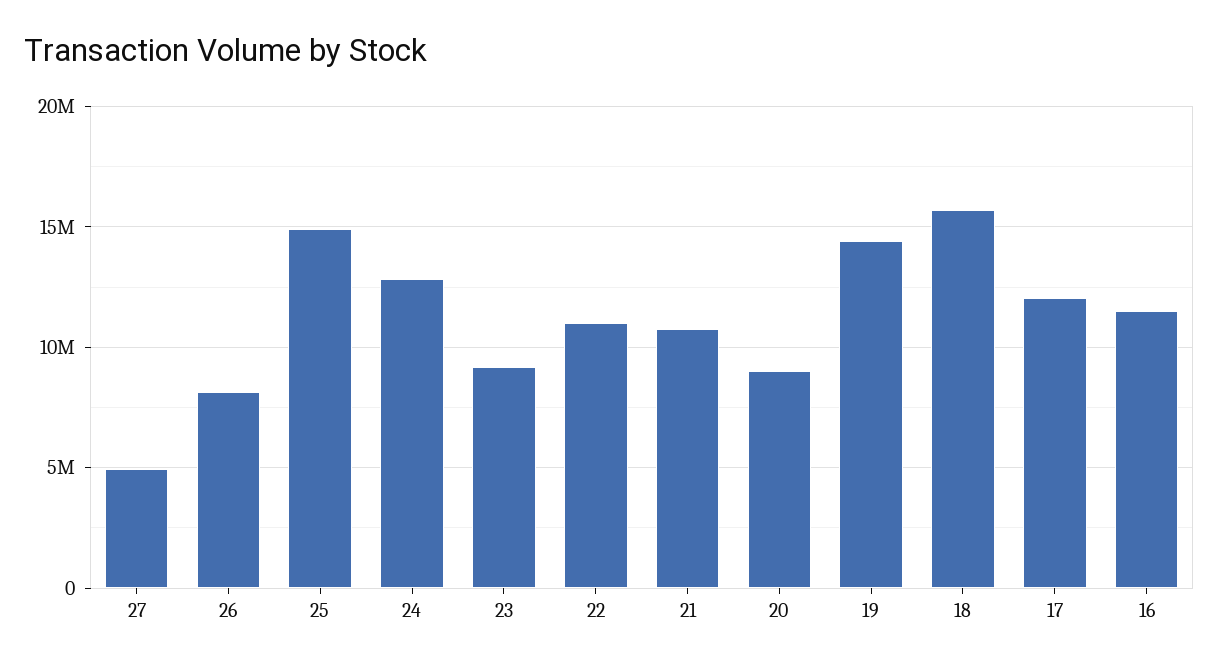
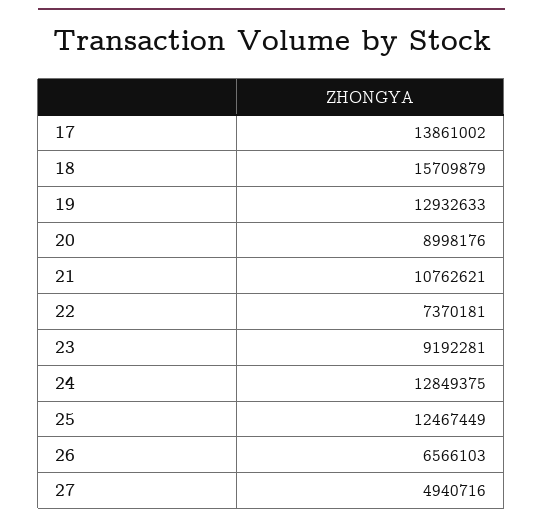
26: 8000000 -> 6566103
25: 15000000 -> 12467449
22: 11000000 -> 7370181
19: 14500000 -> 12932633
17: 12000000 -> 13861002
16: 11500000 -> none

